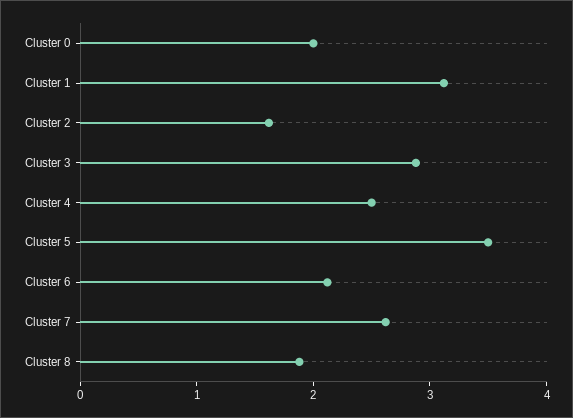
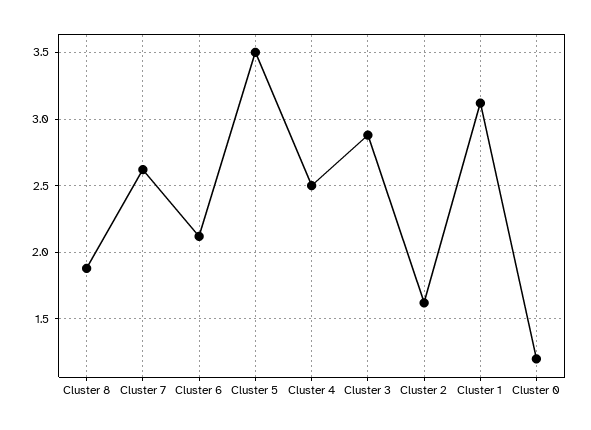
Cluster 0: 2 -> 1.2

